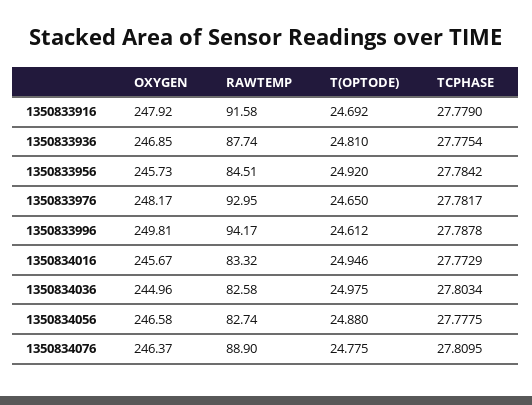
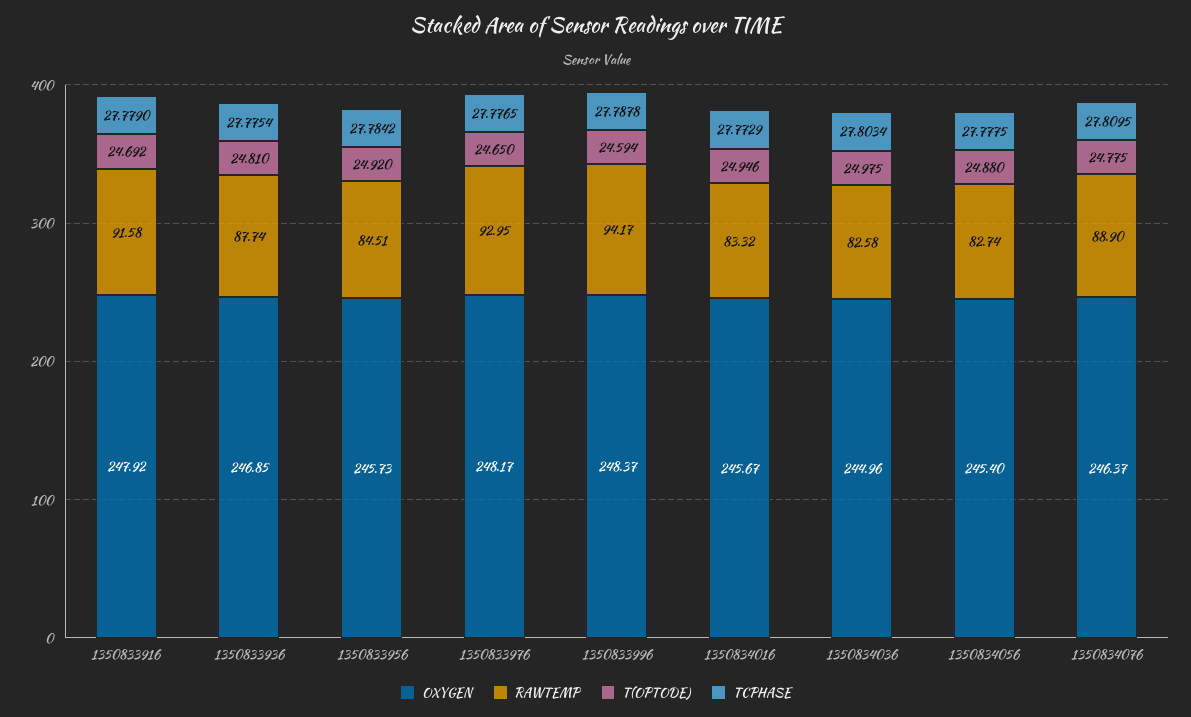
TCPHASE, 1350833976: 27.7817 -> 27.7765
OXYGEN, 1350833996: 249.81 -> 248.37
T(OPTODE), 1350833996: 24.612 -> 24.594
OXYGEN, 1350834056: 246.58 -> 245.4

